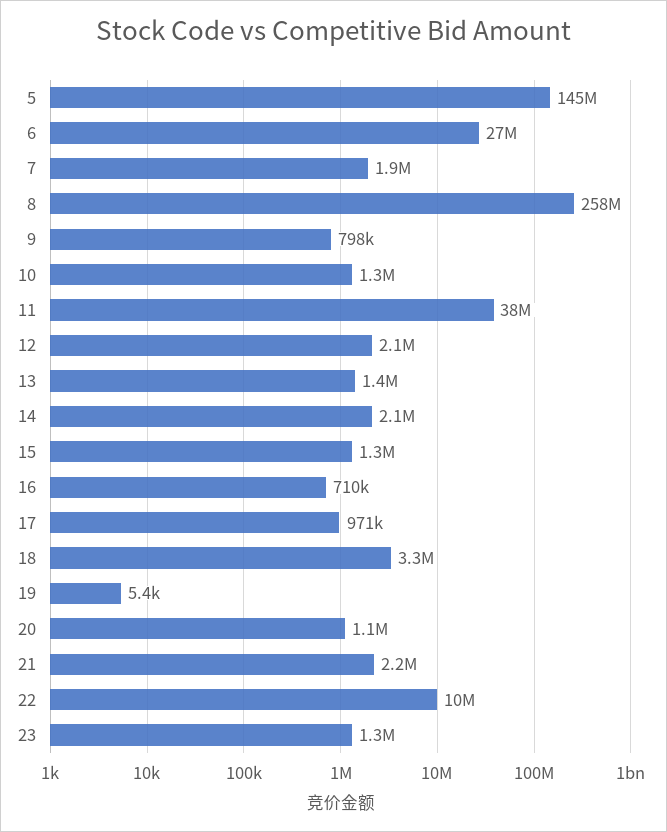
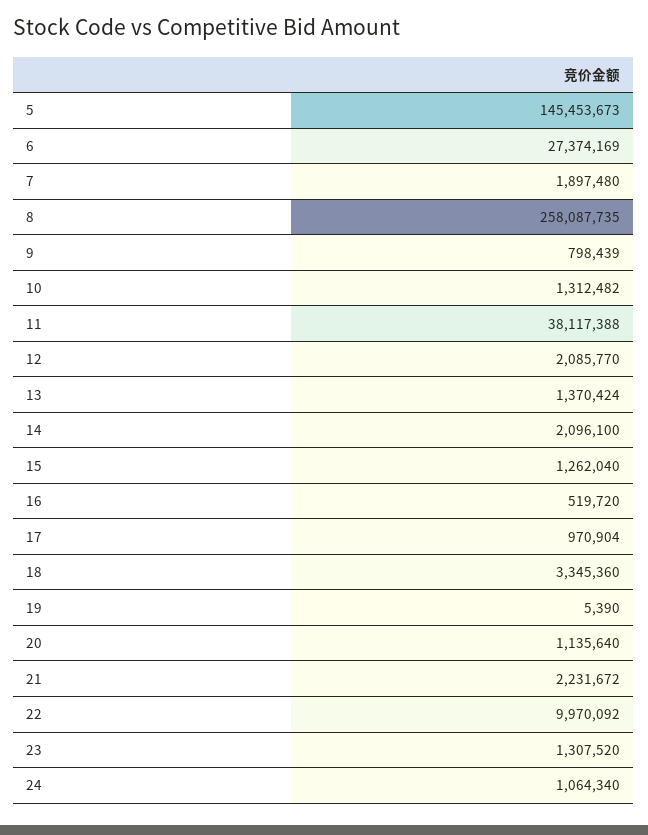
16: 710000 -> 519720
24: none -> 1064340

